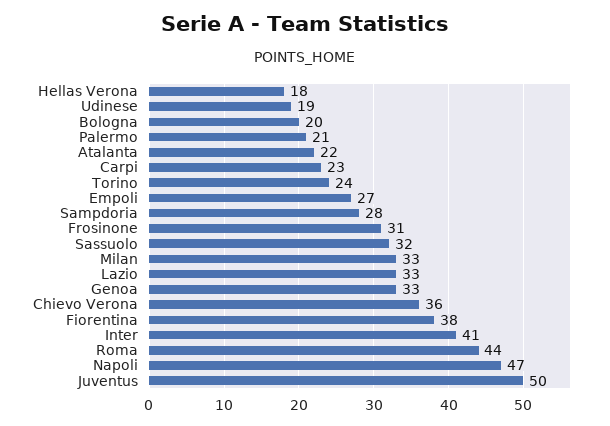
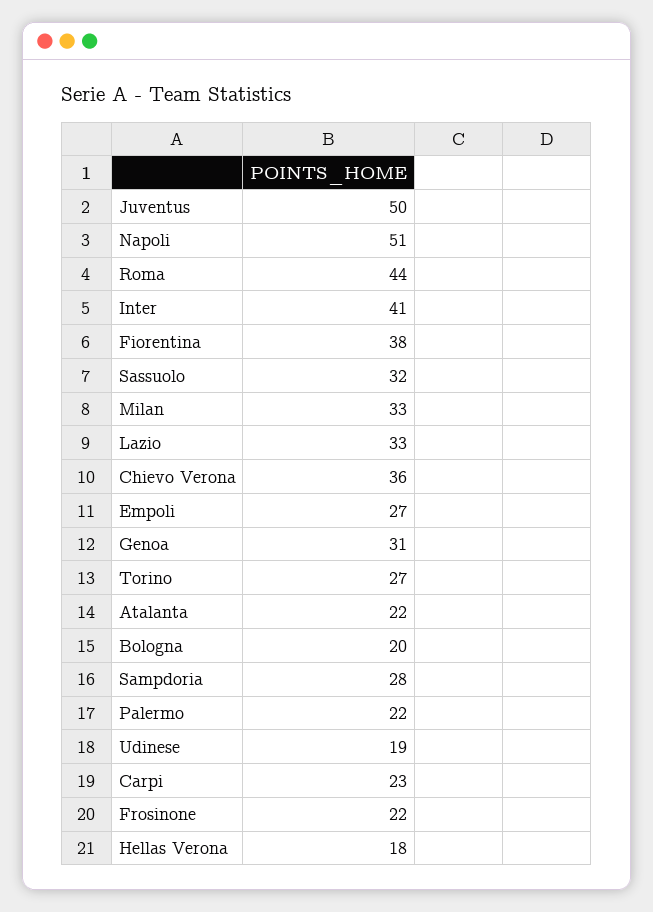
Palermo: 21 -> 22
Torino: 24 -> 27
Frosinone: 31 -> 22
Genoa: 33 -> 31
Napoli: 47 -> 51

